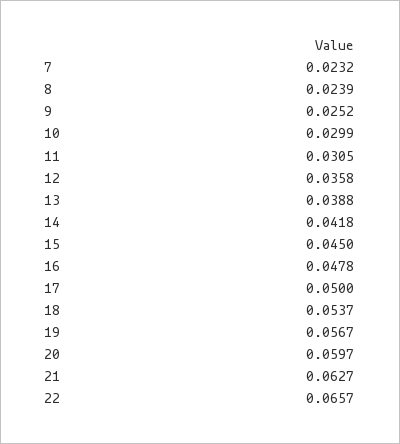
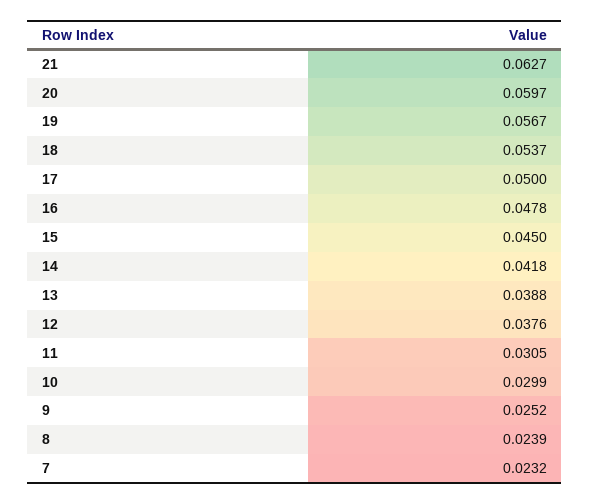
12: 0.0358 -> 0.0376
22: 0.0657 -> none

